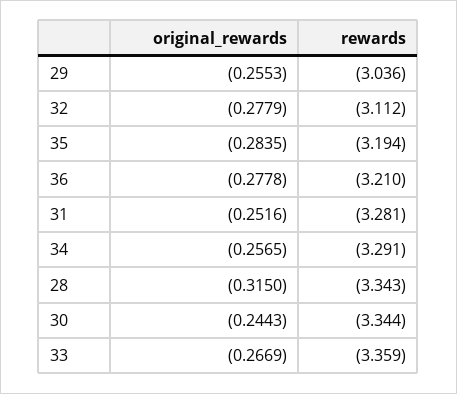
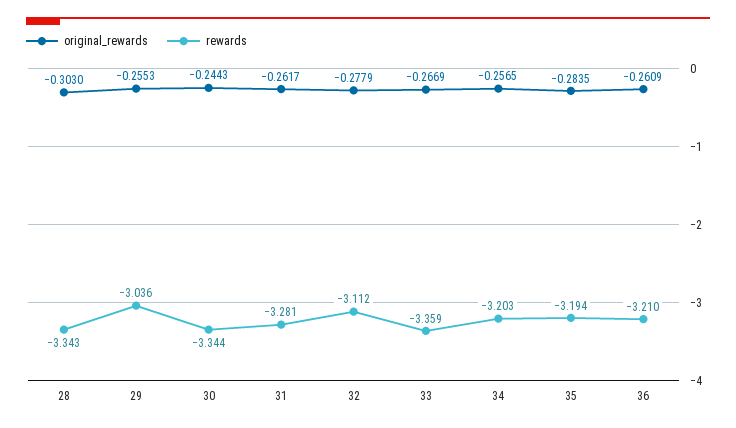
original_rewards, 36: -0.2778 -> -0.2609
original_rewards, 31: -0.2516 -> -0.2617
rewards, 34: -3.291 -> -3.203
original_rewards, 28: -0.315 -> -0.303

